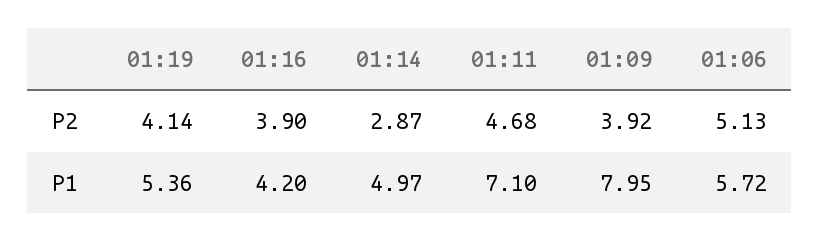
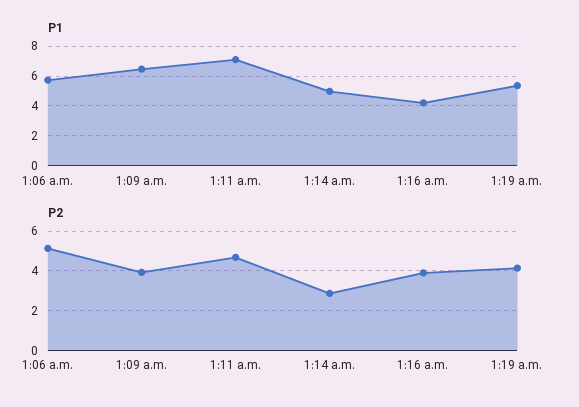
P1, 01:09: 7.95 -> 6.5

